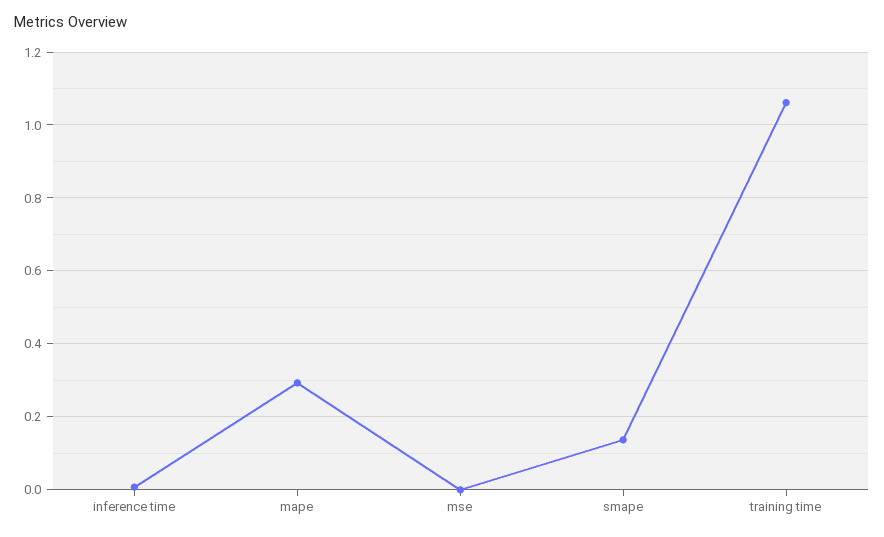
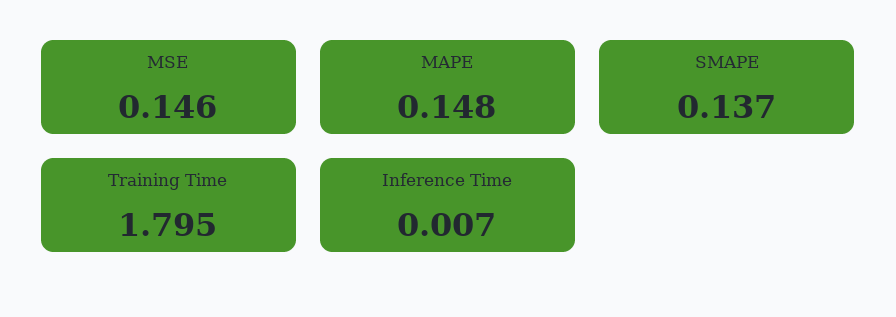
mape: 0.3 -> 0.148
mse: 0 -> 0.146
training time: 1.06 -> 1.795

